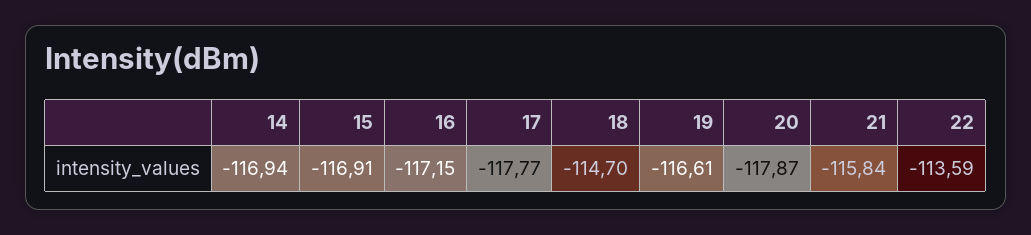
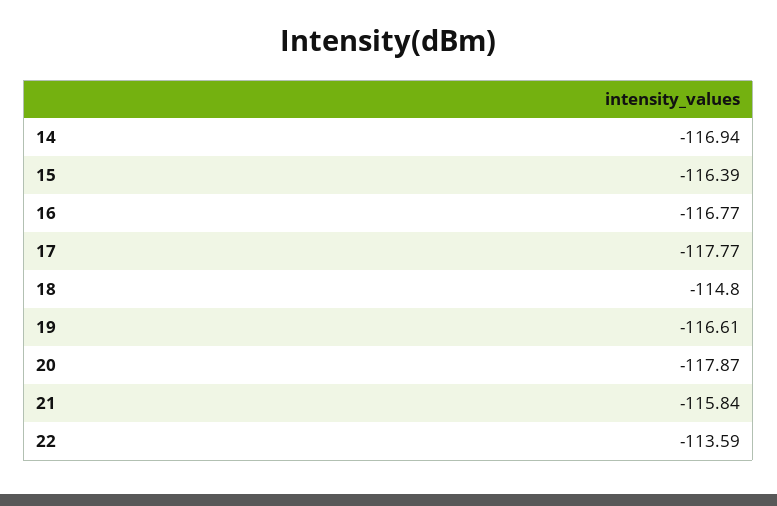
15: -116.91 -> -116.39
16: -117.15 -> -116.77
18: -114.7 -> -114.8

